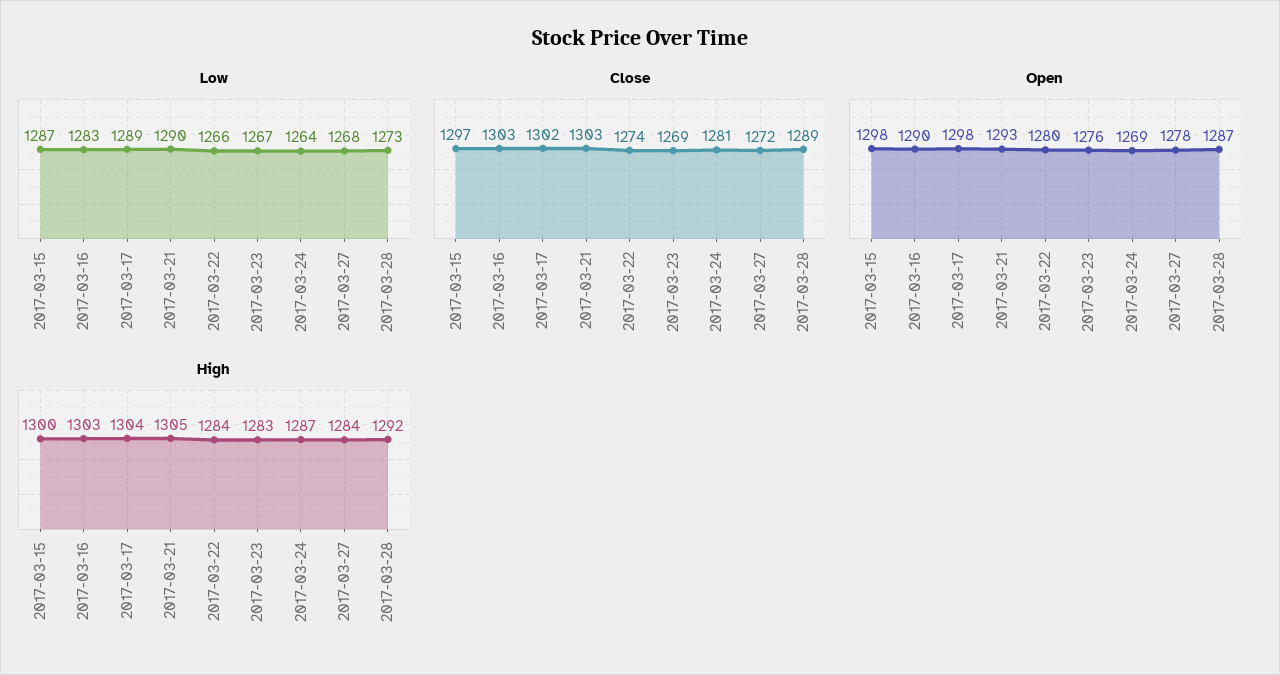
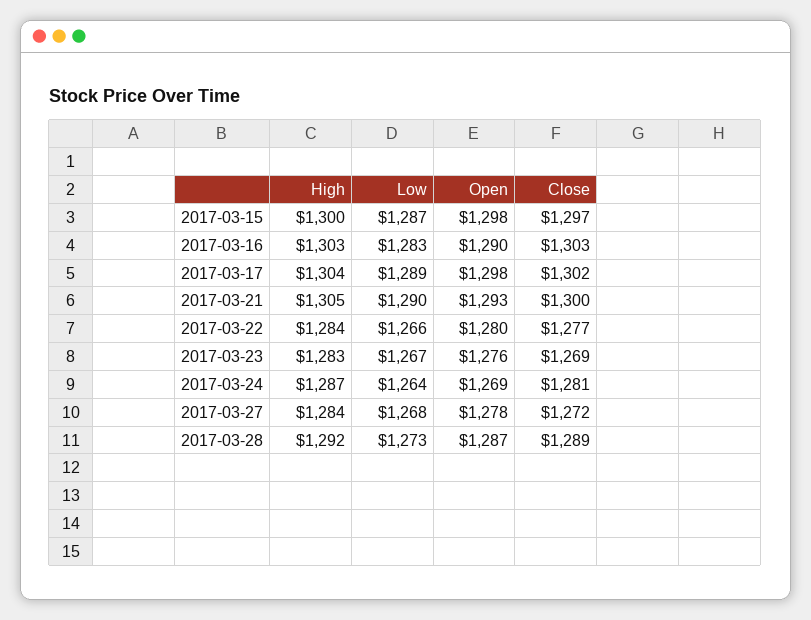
Close, 2017-03-21: 1303 -> 1300
Close, 2017-03-22: 1274 -> 1277

